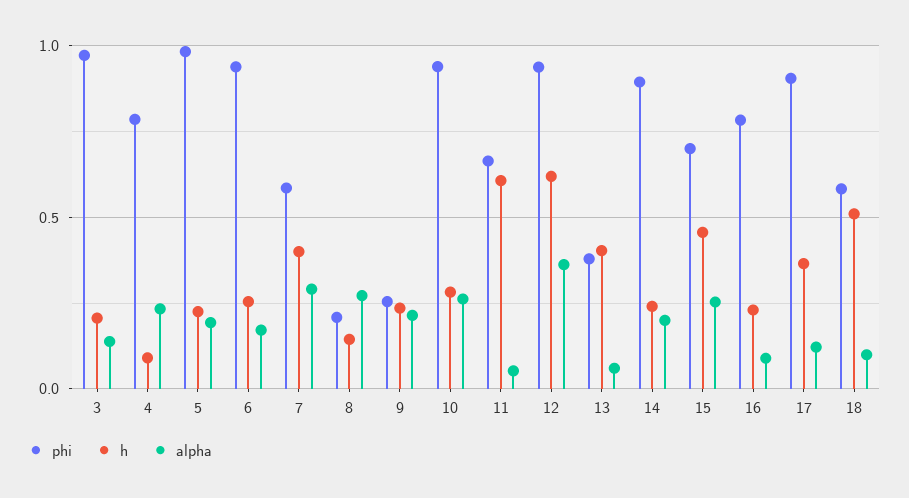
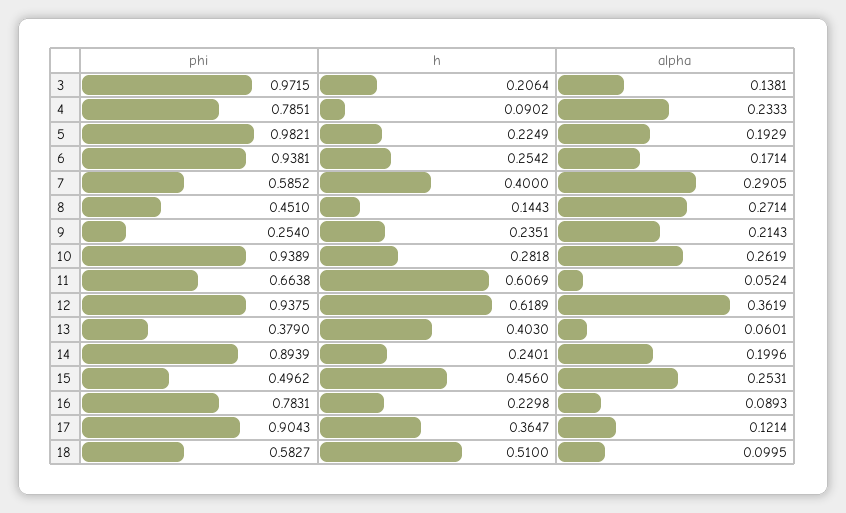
phi, 8: 0.2 -> 0.451
phi, 15: 0.7 -> 0.4962

